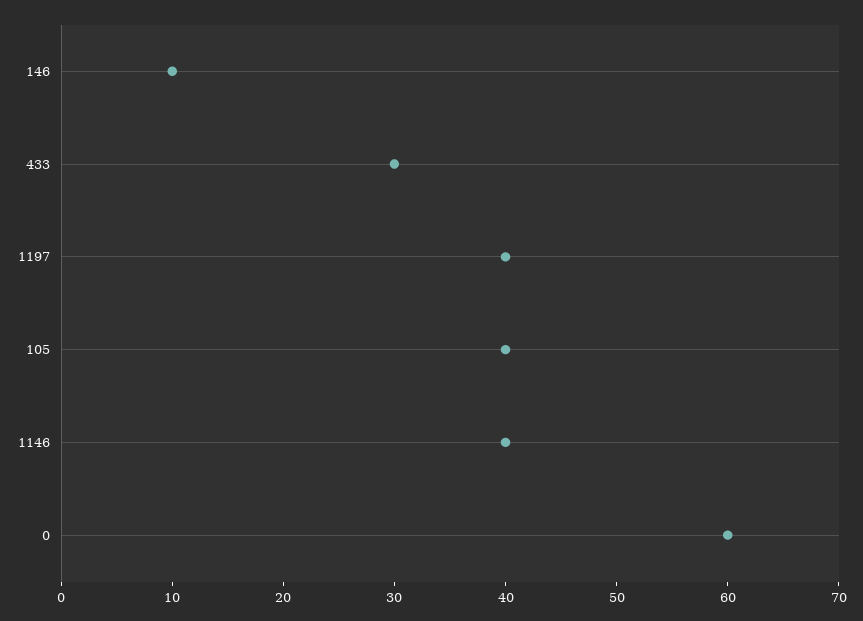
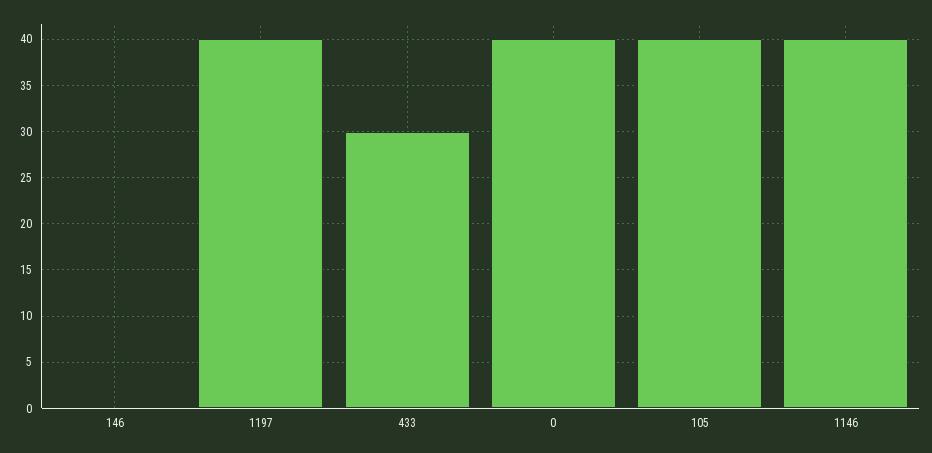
146: 10 -> 0
0: 60 -> 40

